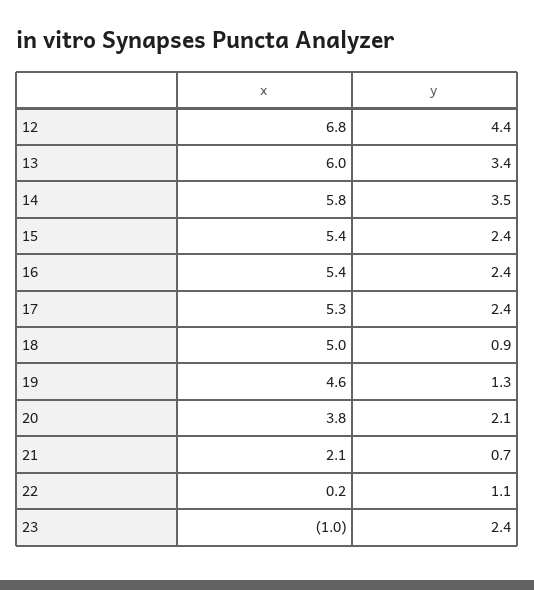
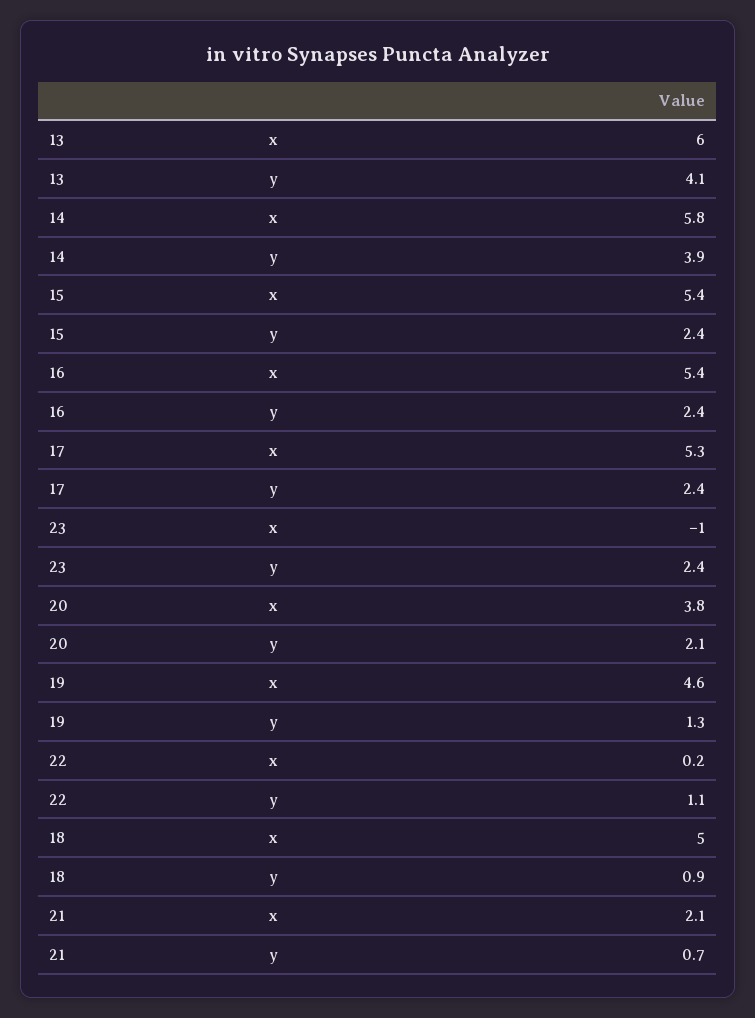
x, 12: 6.8 -> none
y, 12: 4.4 -> none
y, 13: 3.4 -> 4.1
y, 14: 3.5 -> 3.9

